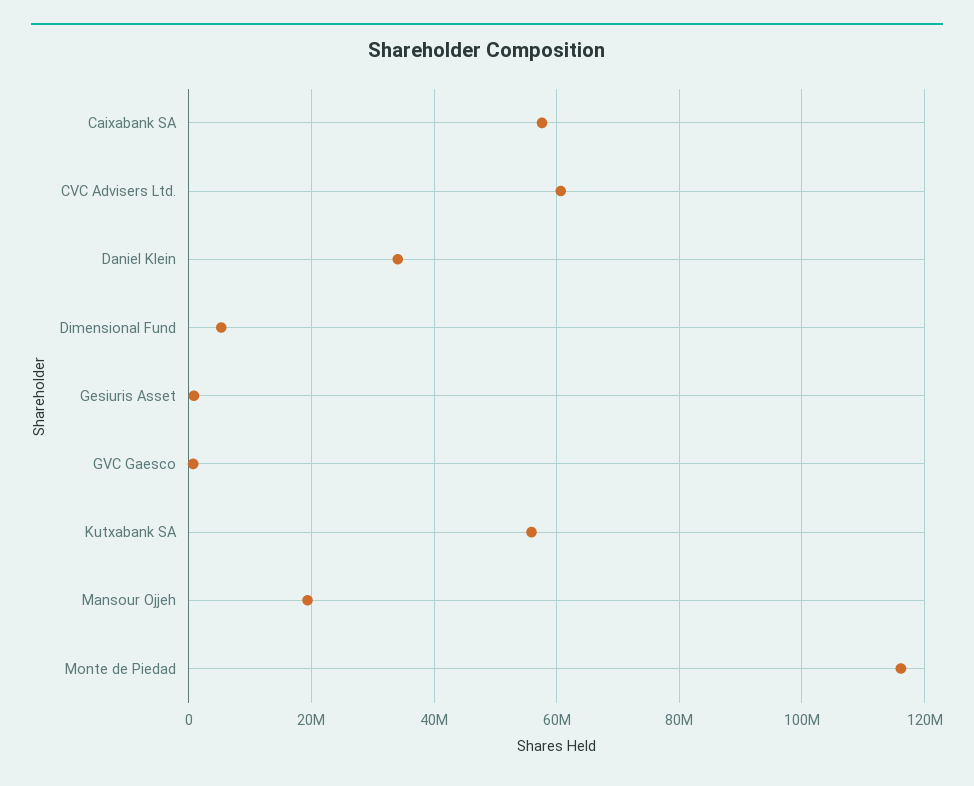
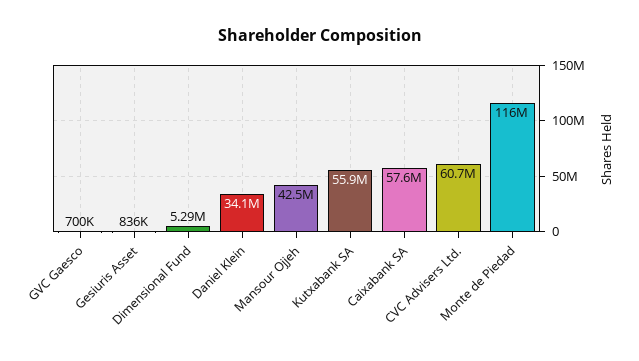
Mansour Ojjeh: 20000000 -> 42500000

